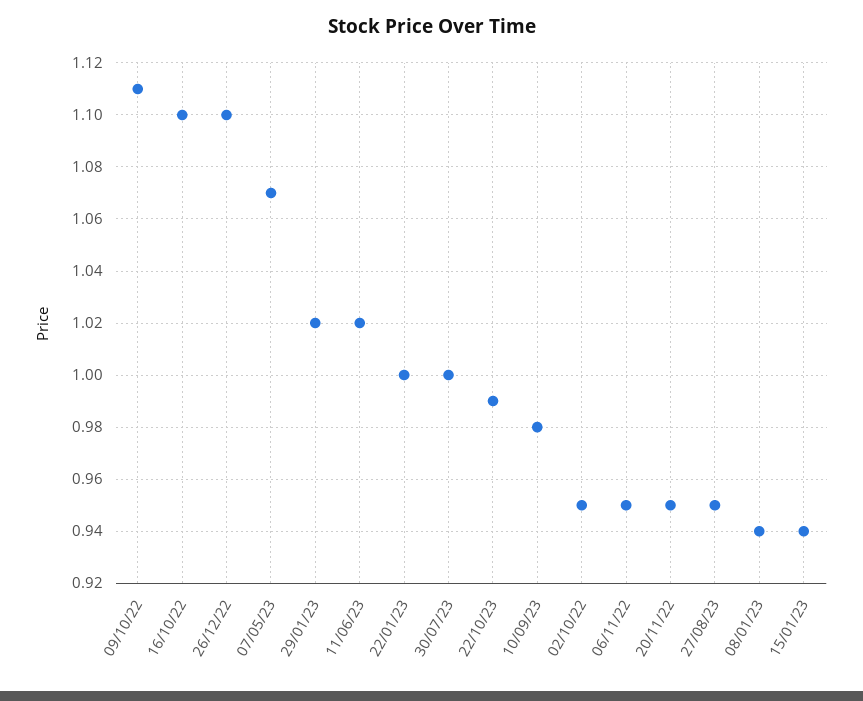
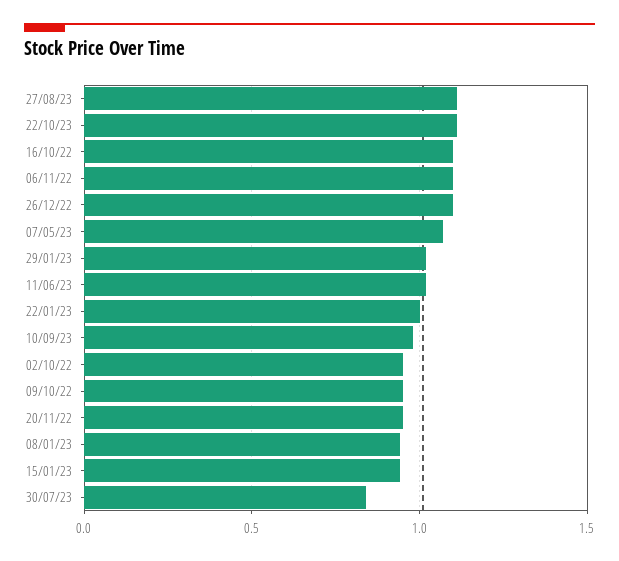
09/10/22: 1.11 -> 0.95
30/07/23: 1 -> 0.85
22/10/23: 0.99 -> 1.1
06/11/22: 0.95 -> 1.1
27/08/23: 0.95 -> 1.1

